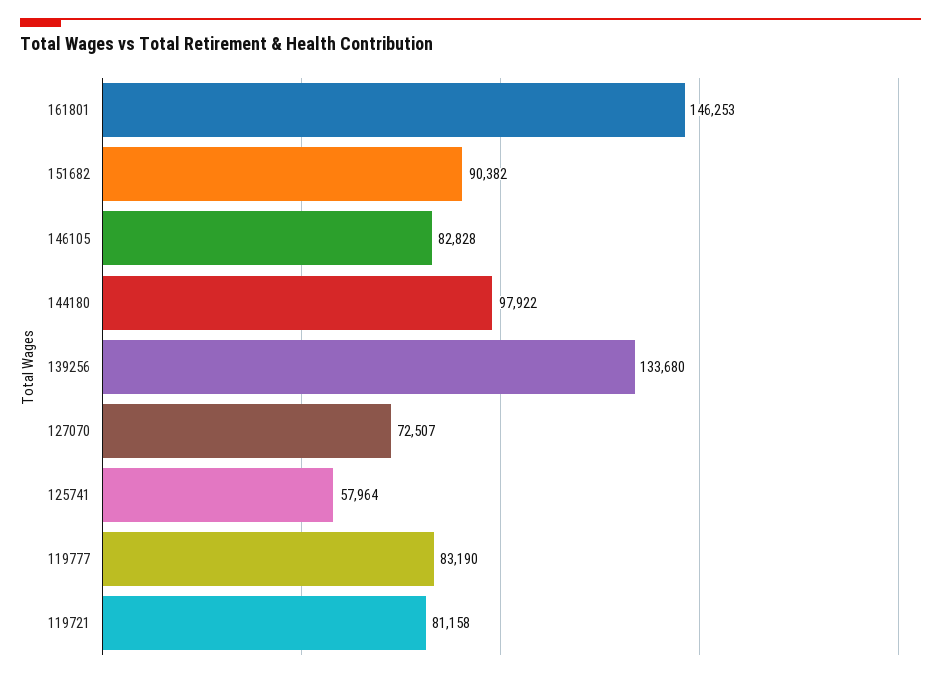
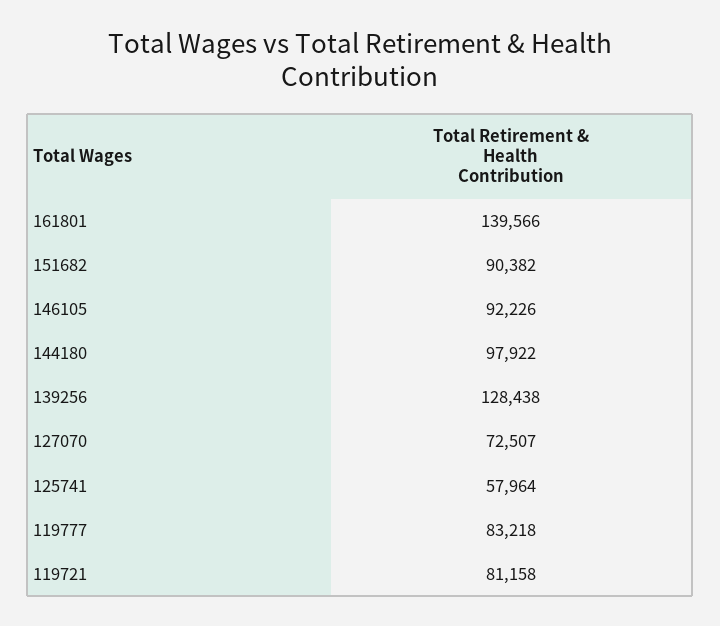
161801: 146253 -> 139566
146105: 82828 -> 92226
139256: 133680 -> 128438
119777: 83190 -> 83218

